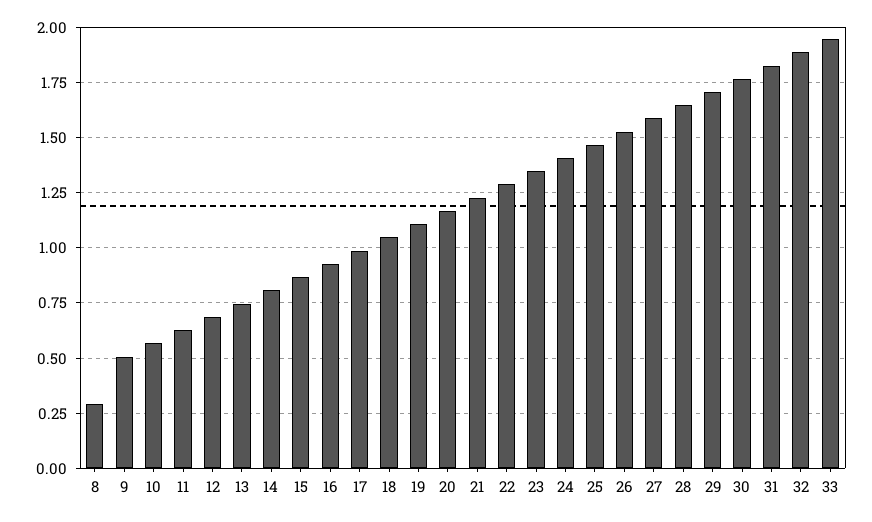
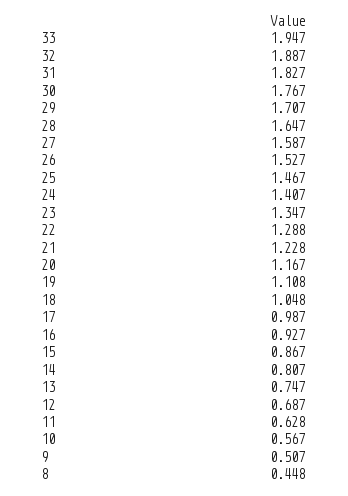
8: 0.3 -> 0.448

